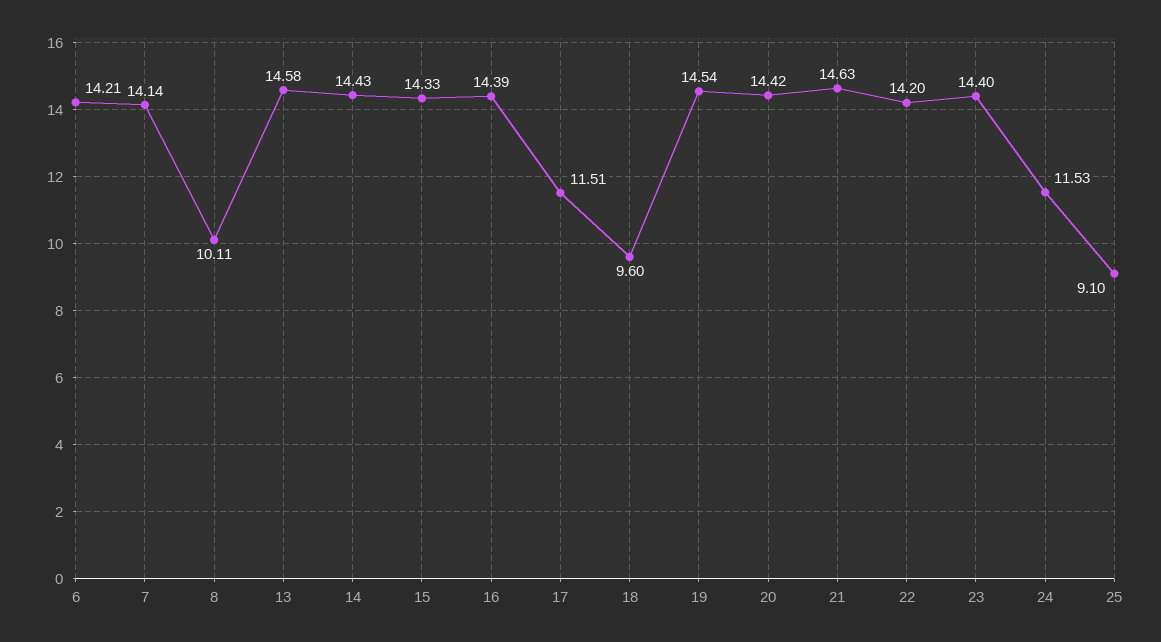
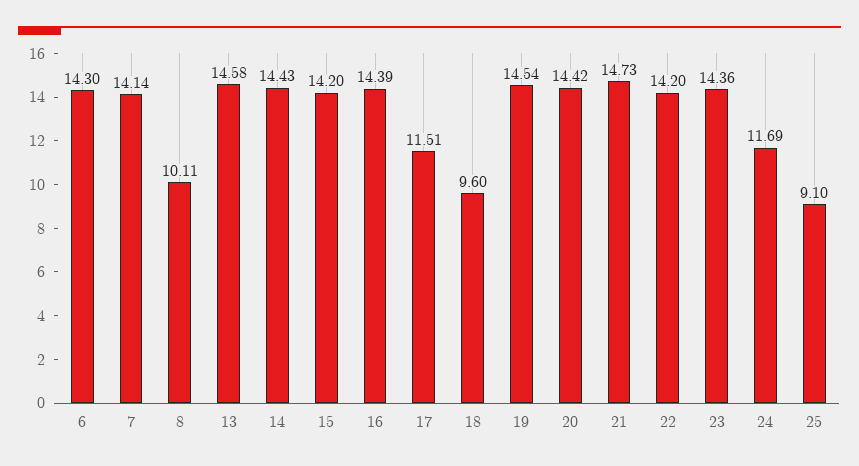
6: 14.21 -> 14.3
15: 14.33 -> 14.2
21: 14.63 -> 14.73
23: 14.4 -> 14.36
24: 11.53 -> 11.69

